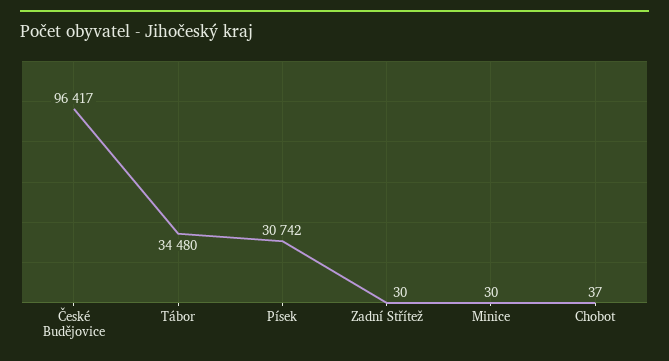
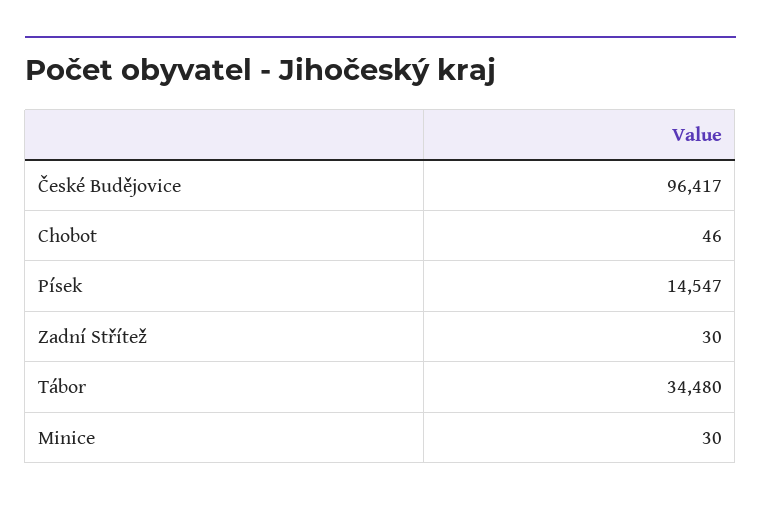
Písek: 30742 -> 14547
Chobot: 37 -> 46

